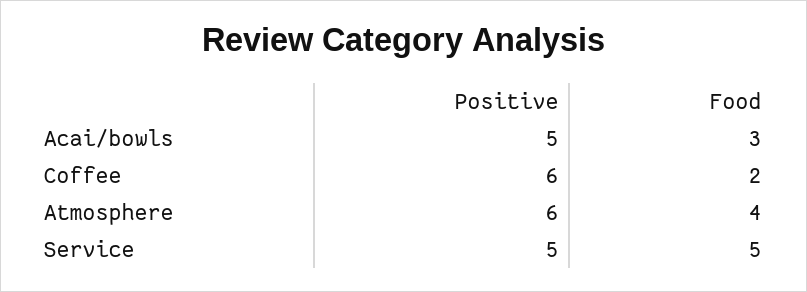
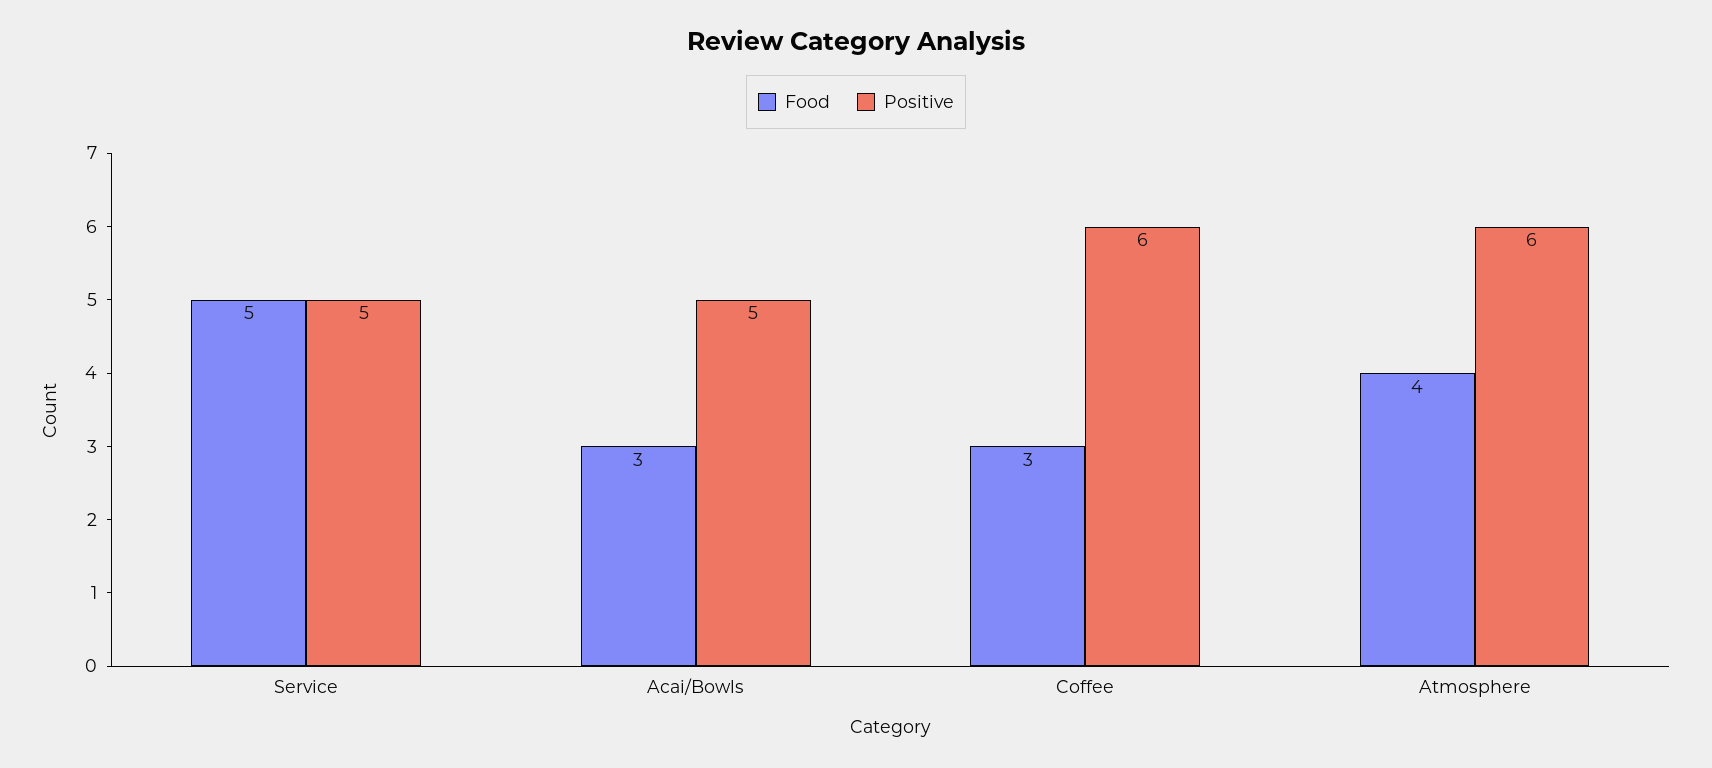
Food, Coffee: 2 -> 3

